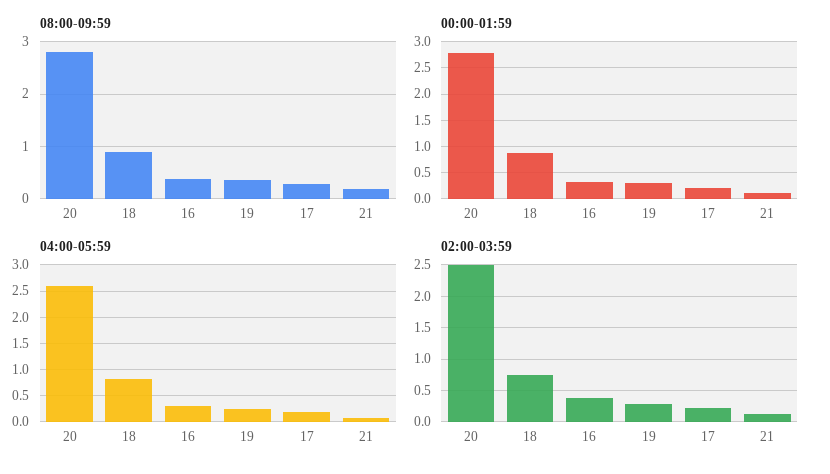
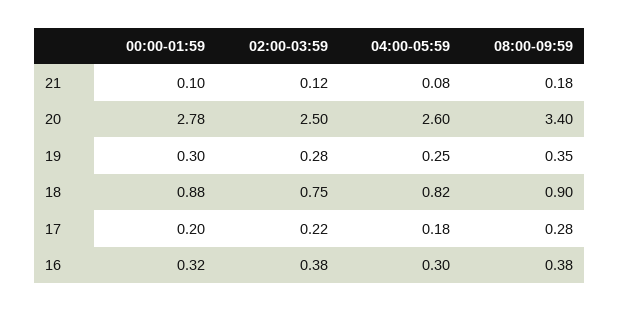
08:00-09:59, 20: 2.8 -> 3.4

